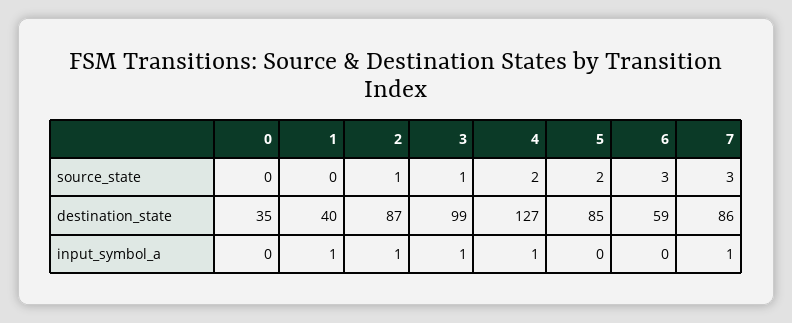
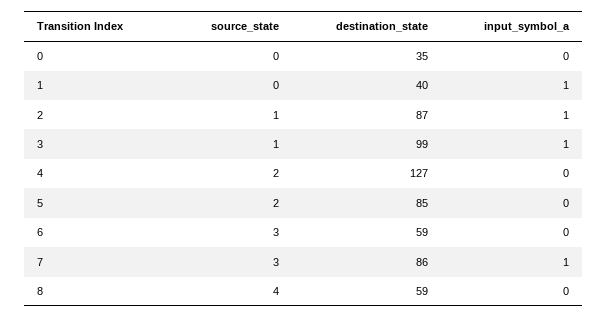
4, input_symbol_a: 1 -> 0
8, source_state: none -> 4
8, destination_state: none -> 59
8, input_symbol_a: none -> 0

